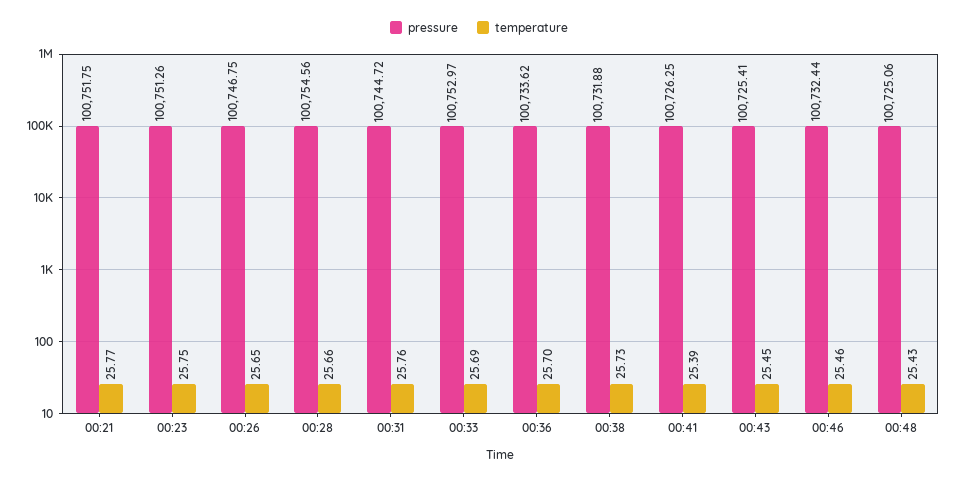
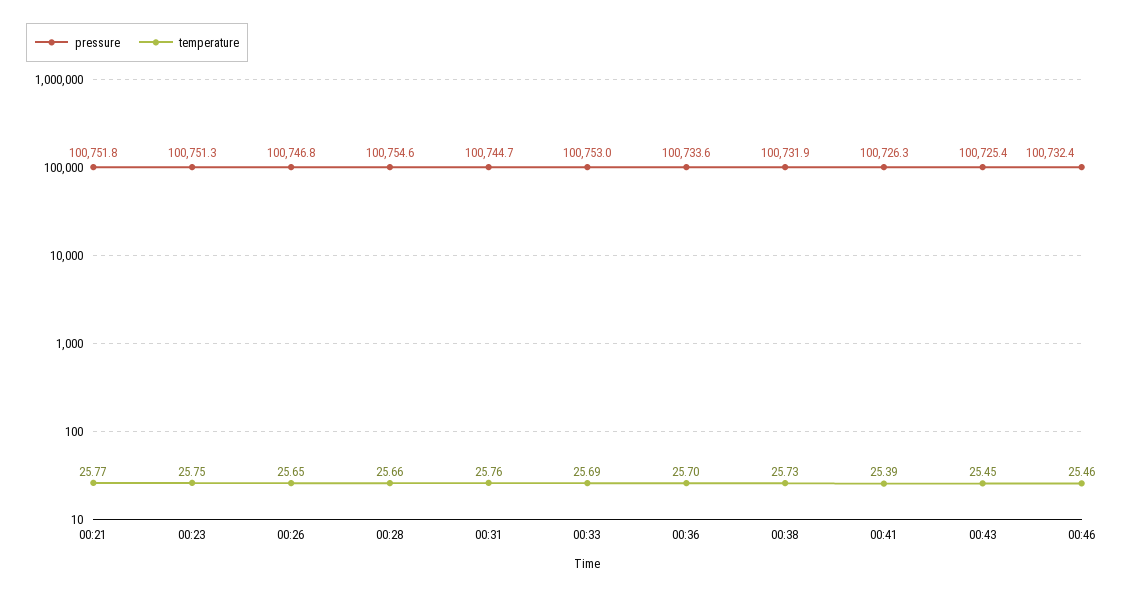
pressure, 00:48: 100725.06 -> none
temperature, 00:48: 25.43 -> none

